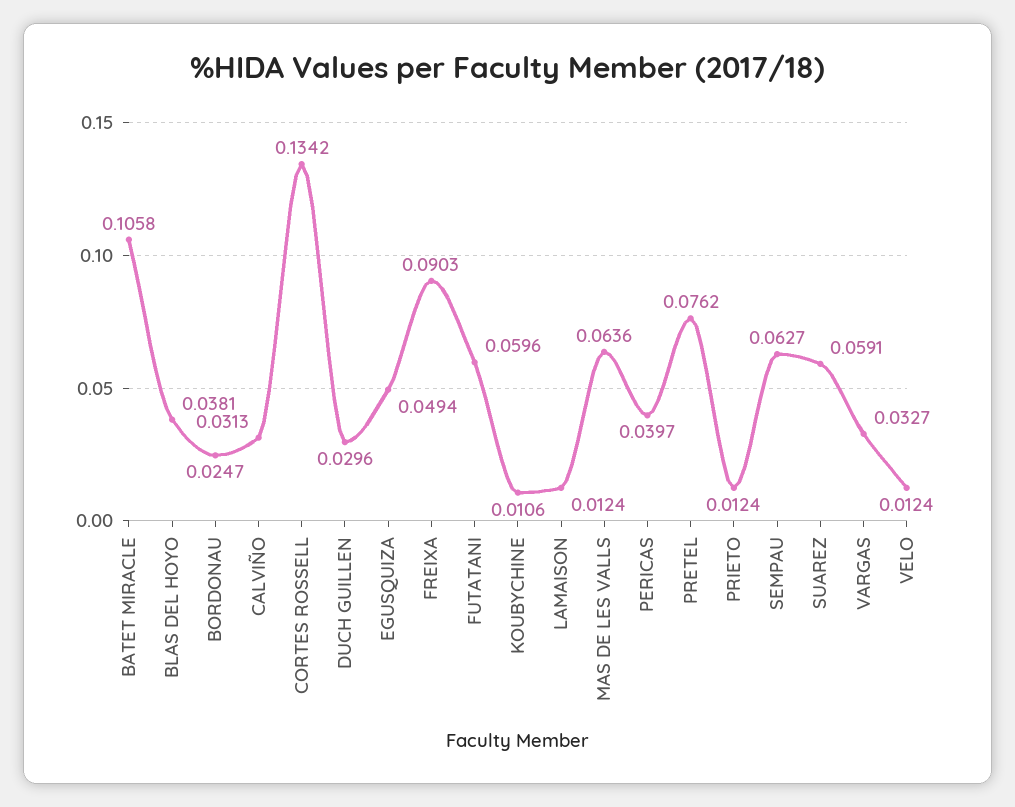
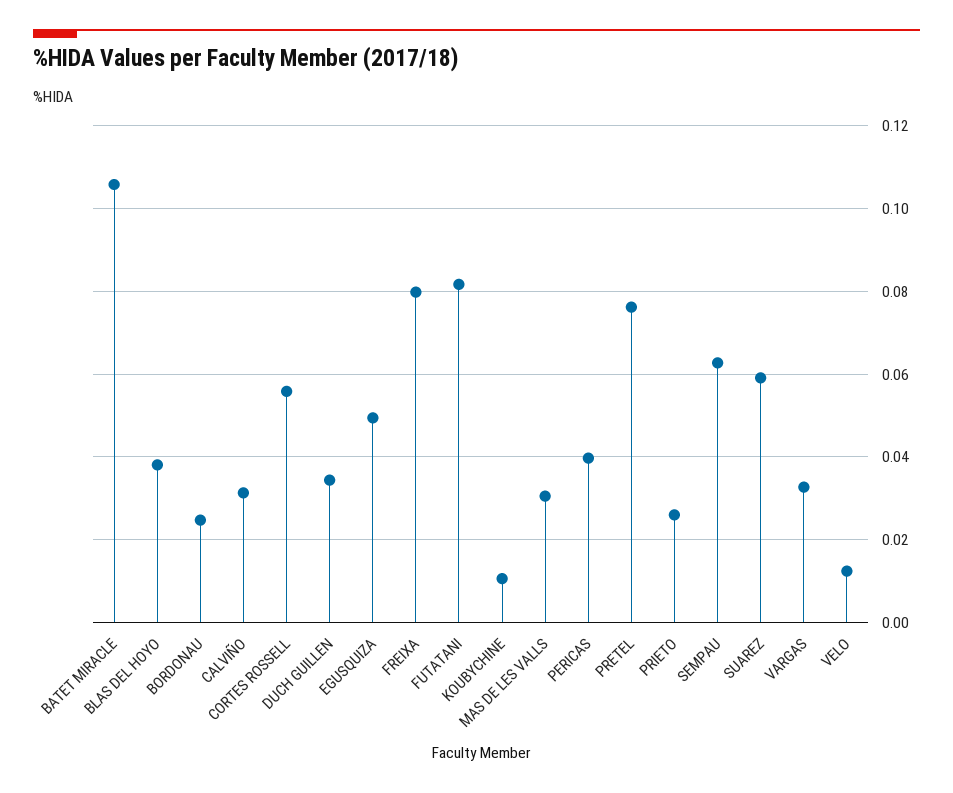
CORTES ROSSELL: 0.1342 -> 0.056
DUCH GUILLEN: 0.0296 -> 0.034
FREIXA: 0.0903 -> 0.08
FUTATANI: 0.0596 -> 0.082
LAMAISON: 0.0124 -> none
MAS DE LES VALLS: 0.0636 -> 0.03
PRIETO: 0.0124 -> 0.026

